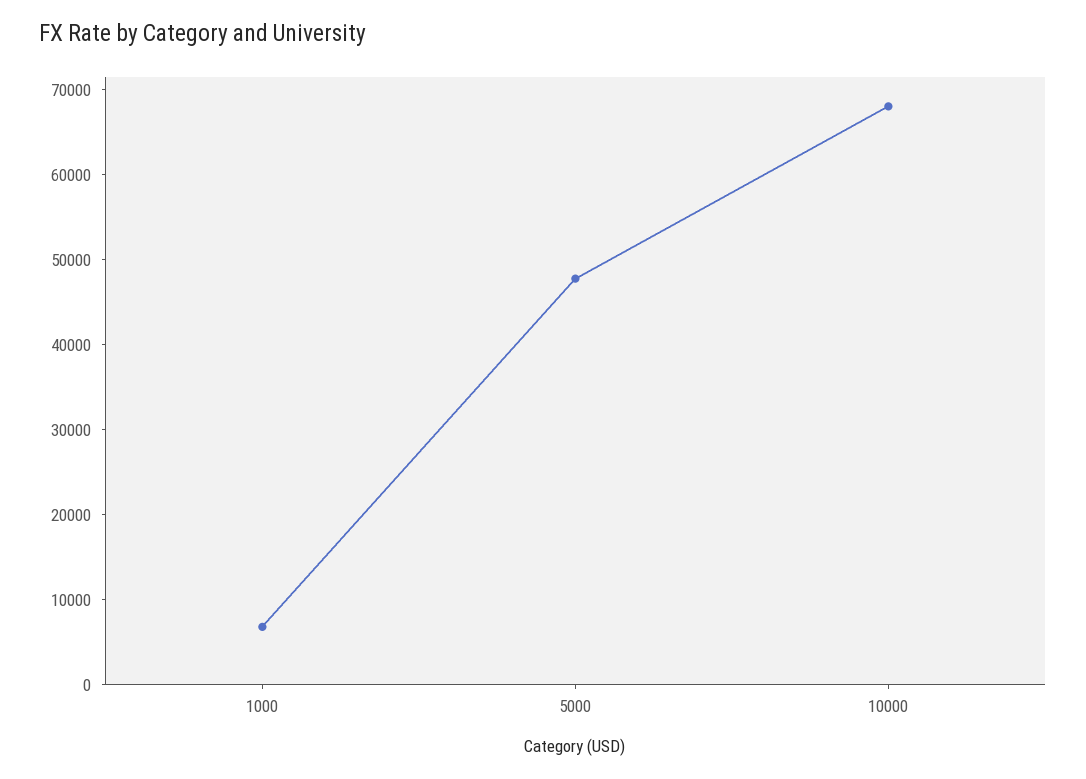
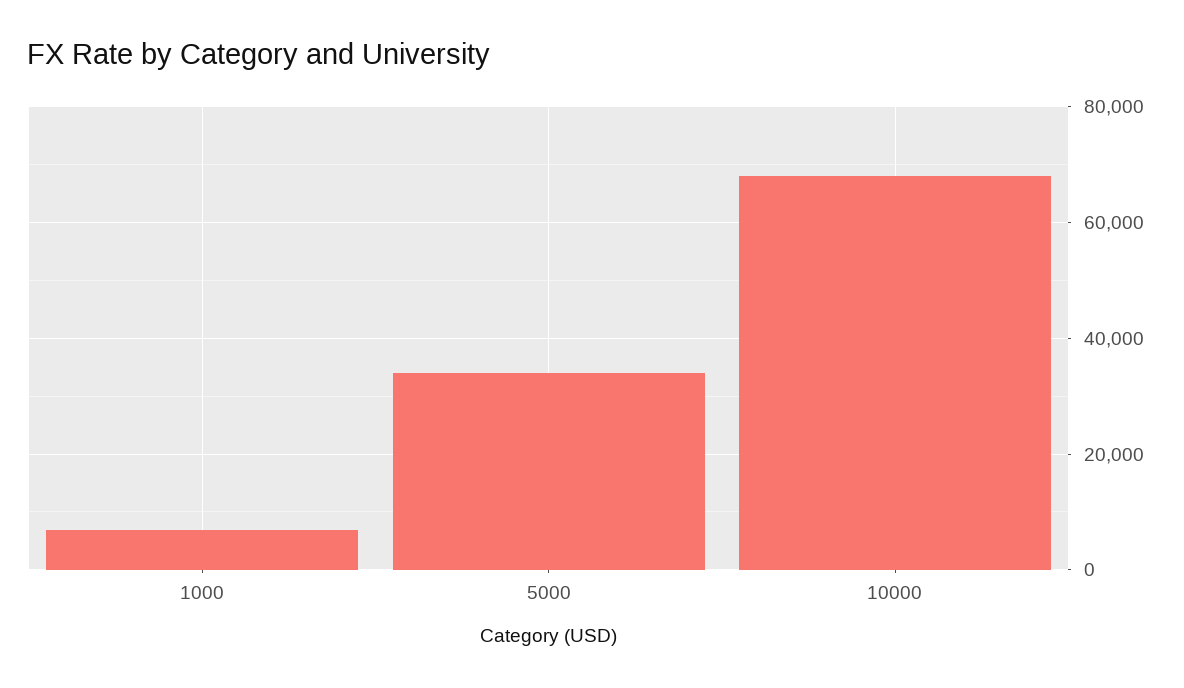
5000: 48000 -> 34000

